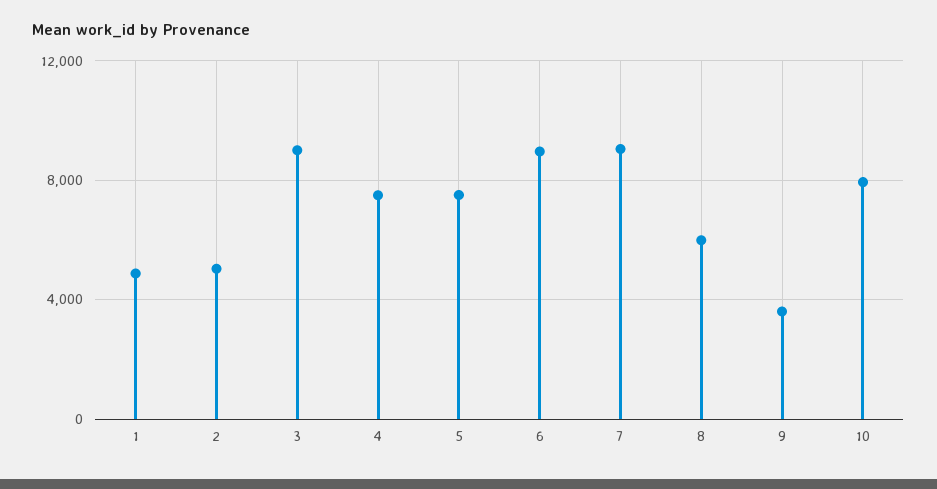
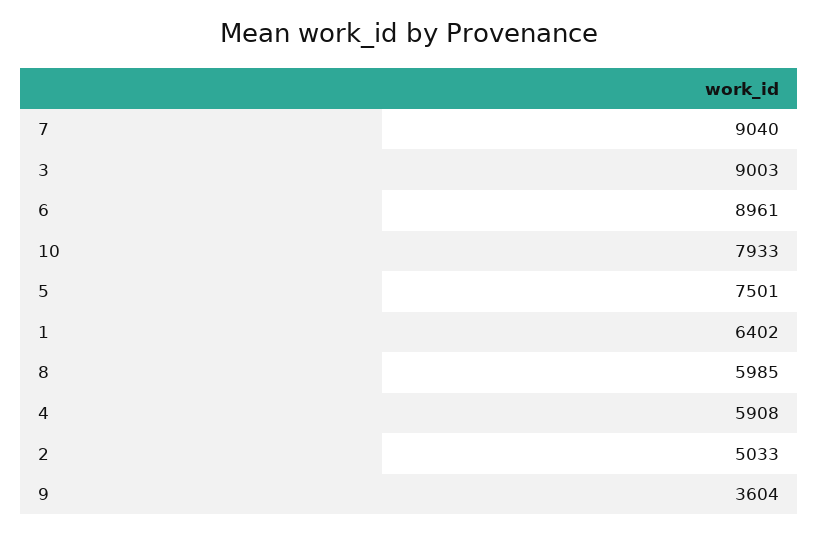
1: 5000 -> 6402
4: 7500 -> 5908

